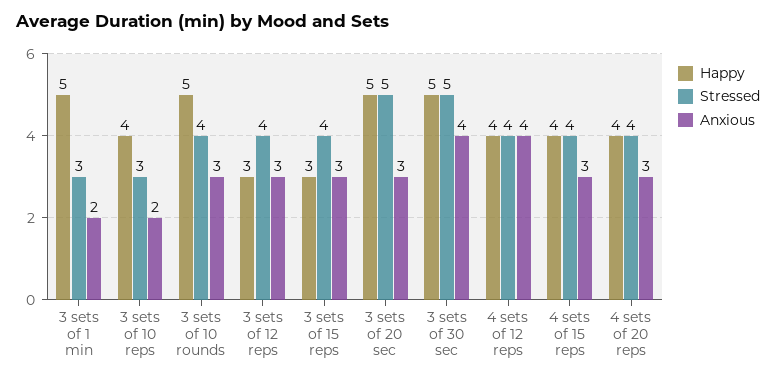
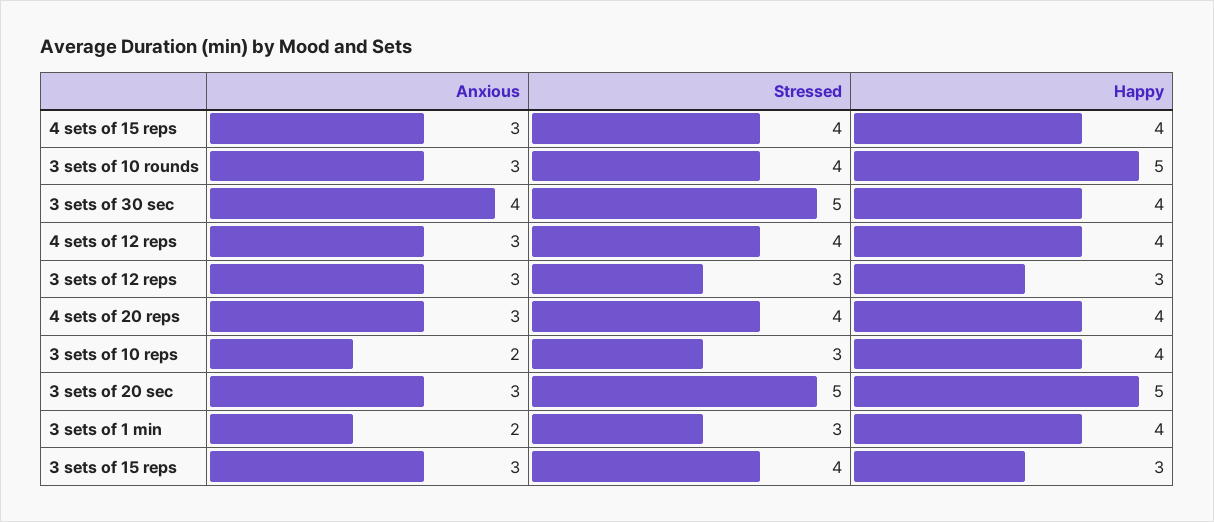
Happy, 3 sets of 1 min: 5 -> 4
Stressed, 3 sets of 12 reps: 4 -> 3
Happy, 3 sets of 30 sec: 5 -> 4
Anxious, 4 sets of 12 reps: 4 -> 3

